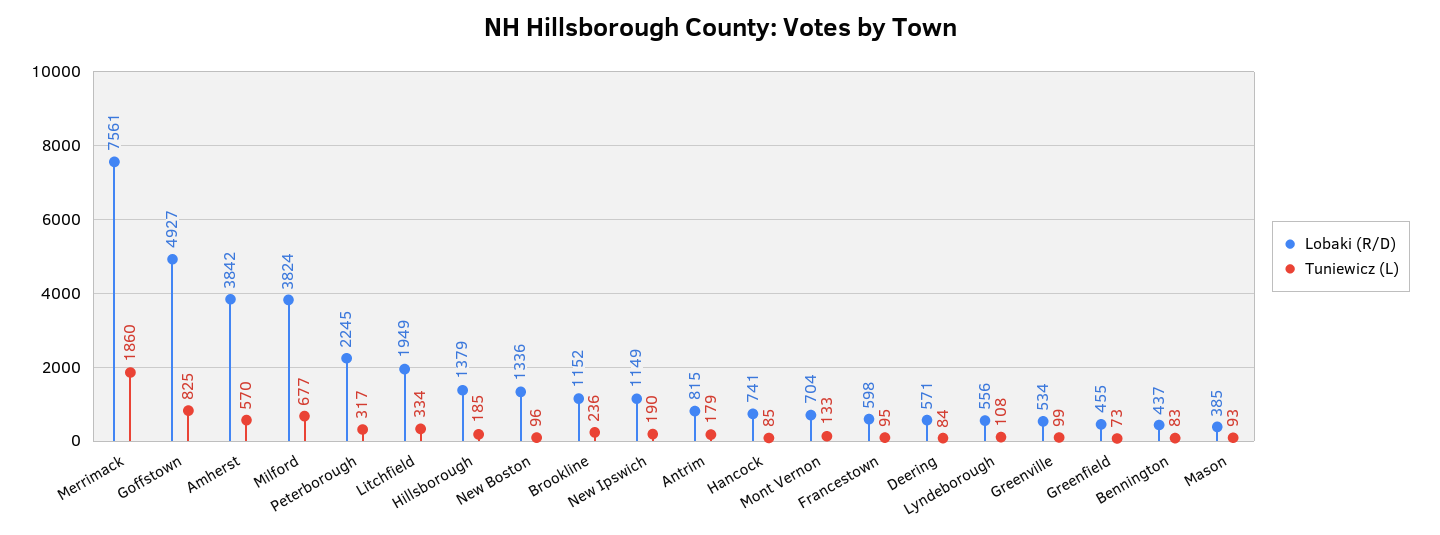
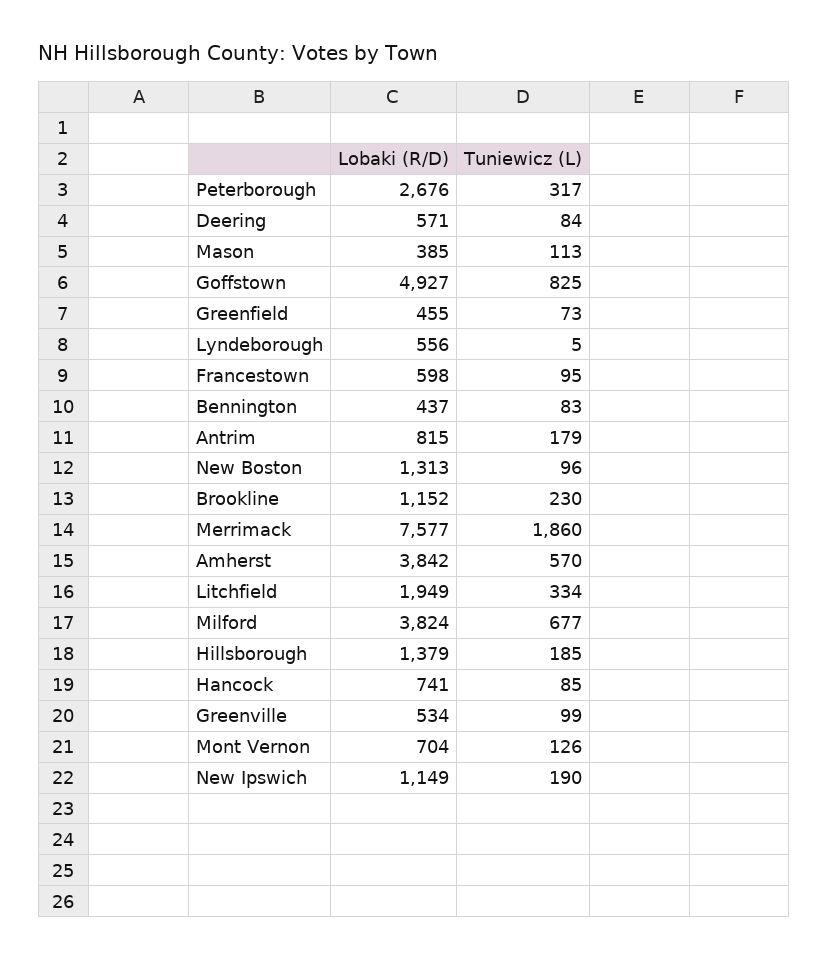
Lobaki (R/D), Merrimack: 7561 -> 7577
Lobaki (R/D), Peterborough: 2245 -> 2676
Lobaki (R/D), New Boston: 1336 -> 1313
Tuniewicz (L), Brookline: 236 -> 230
Tuniewicz (L), Mont Vernon: 133 -> 126
Tuniewicz (L), Lyndeborough: 108 -> 5
Tuniewicz (L), Mason: 93 -> 113

